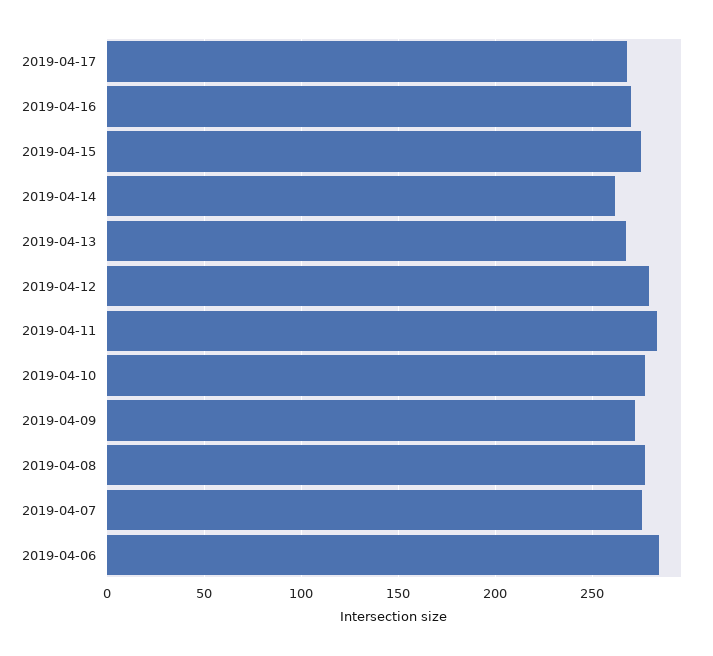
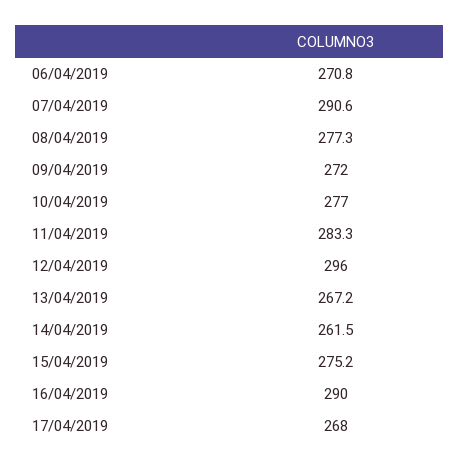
2019-04-16: 270 -> 290
2019-04-12: 280 -> 296
2019-04-07: 275 -> 290.6
2019-04-06: 285 -> 270.8

